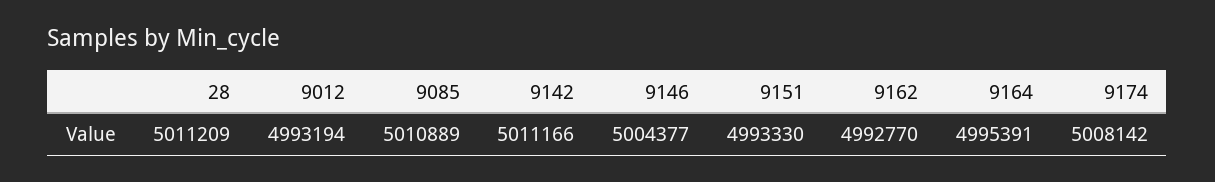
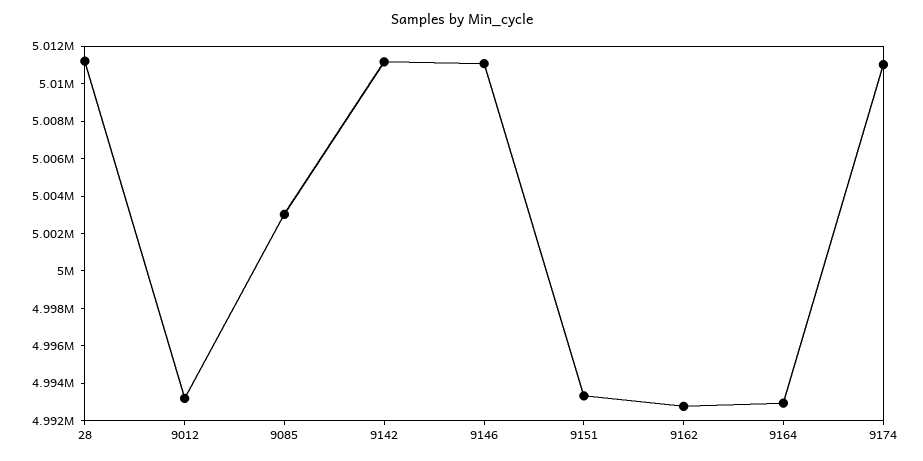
9085: 5010889 -> 5003000
9146: 5004377 -> 5011000
9164: 4995391 -> 4993000
9174: 5008142 -> 5011000

